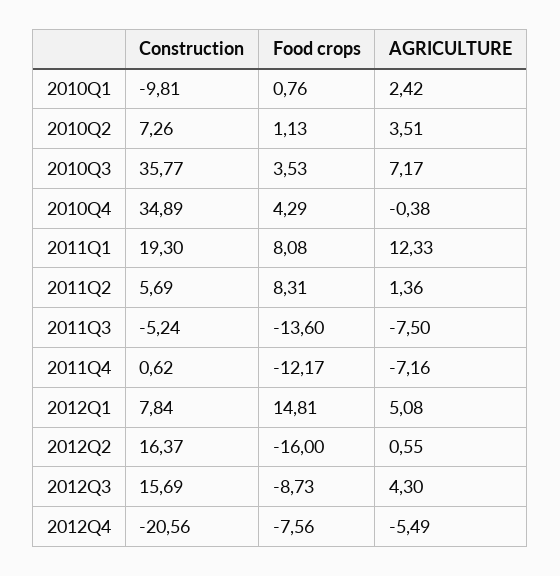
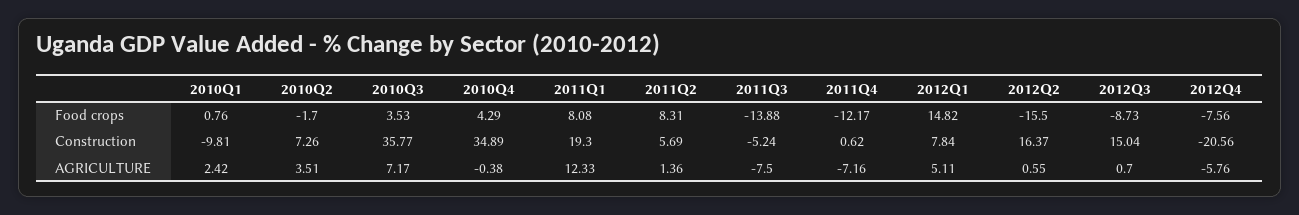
Food crops, 2010Q2: 1.13 -> -1.7
Food crops, 2011Q3: -13.6 -> -13.88
Food crops, 2012Q1: 14.81 -> 14.82
AGRICULTURE, 2012Q1: 5.08 -> 5.11
Food crops, 2012Q2: -16 -> -15.5
Construction, 2012Q3: 15.69 -> 15.04
AGRICULTURE, 2012Q3: 4.3 -> 0.7
AGRICULTURE, 2012Q4: -5.49 -> -5.76

